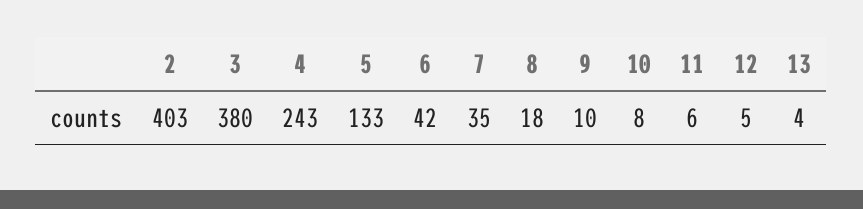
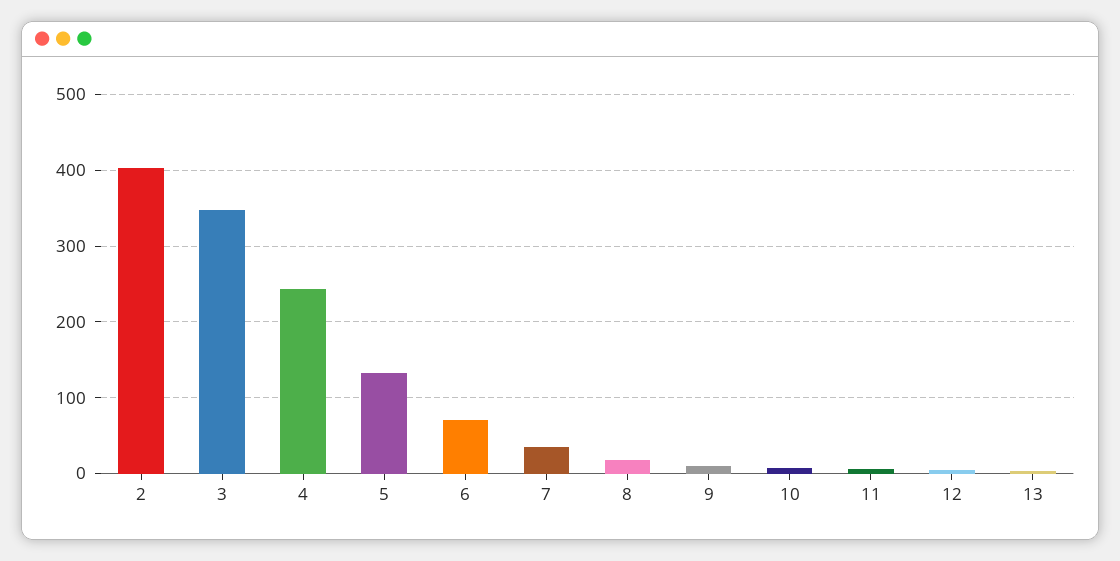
3: 380 -> 350
6: 42 -> 70

